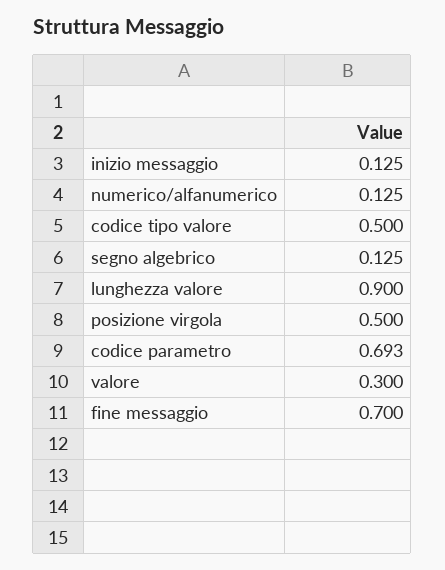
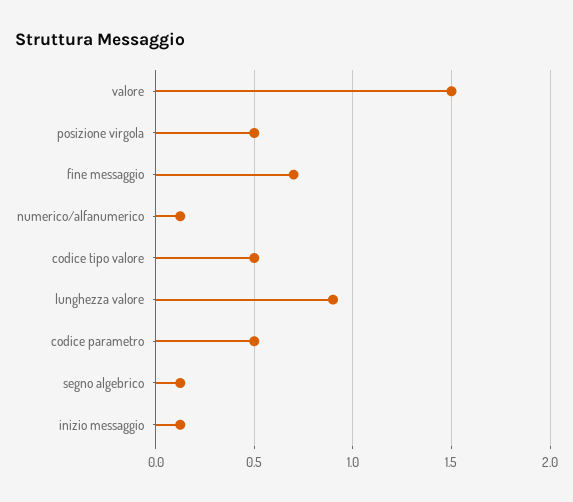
codice parametro: 0.693 -> 0.5
valore: 0.3 -> 1.5

